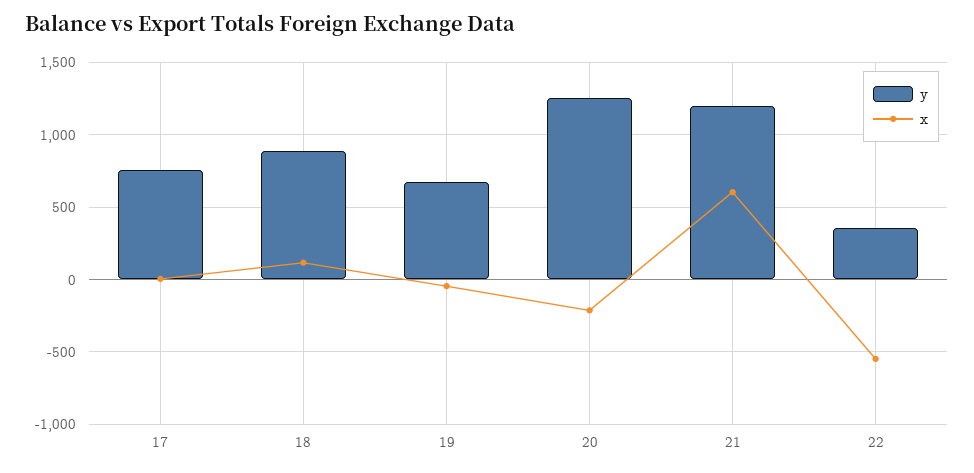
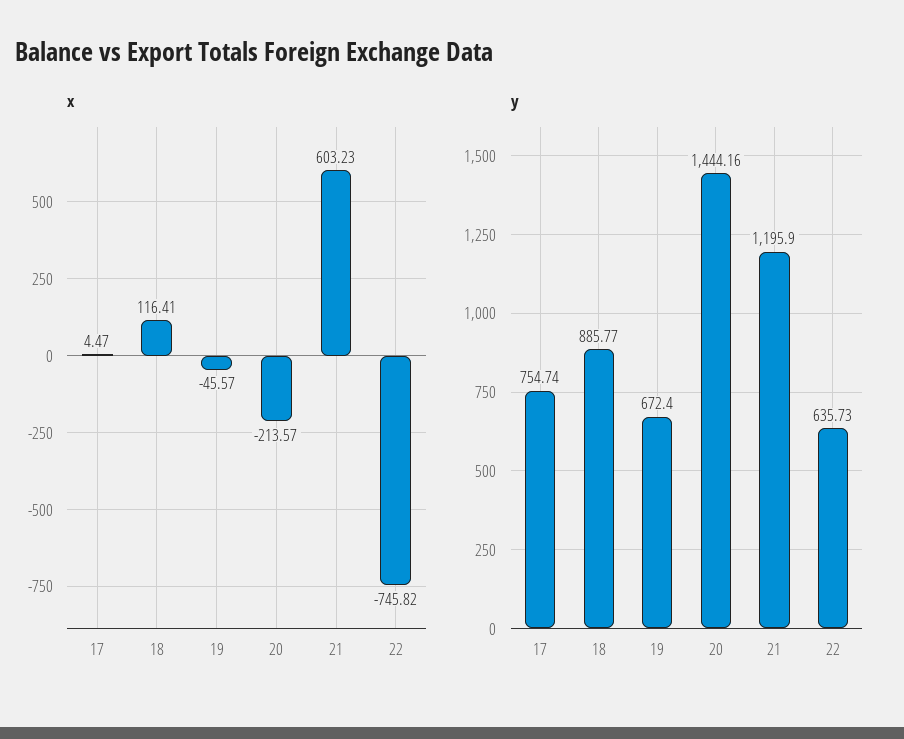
y, 20: 1250 -> 1444.16
y, 22: 350 -> 635.73
x, 22: -550 -> -745.82

